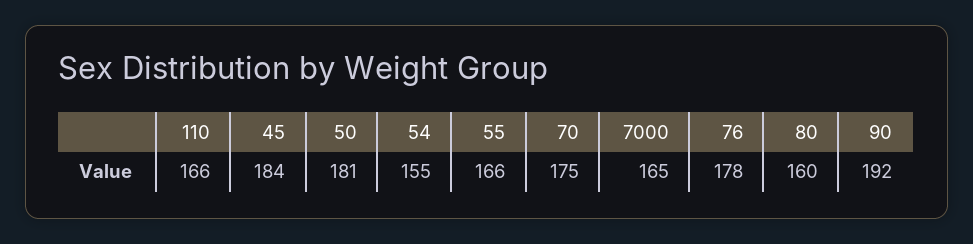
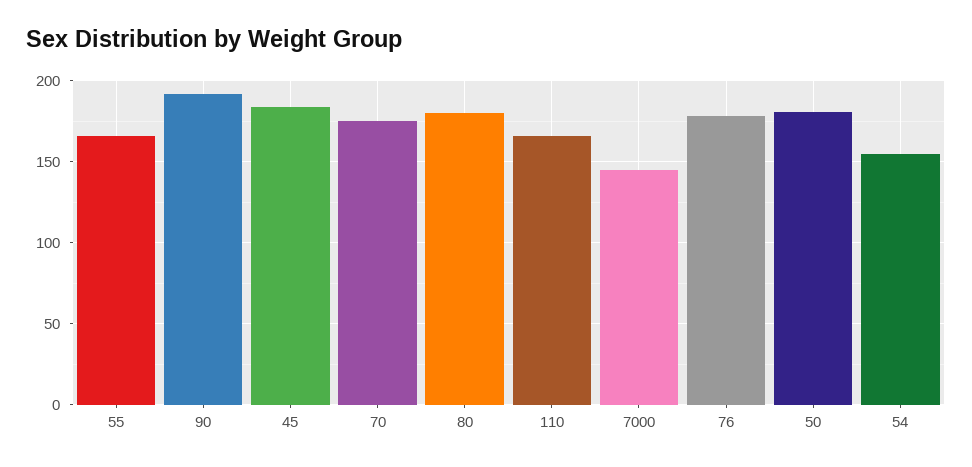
7000: 165 -> 145
80: 160 -> 180

